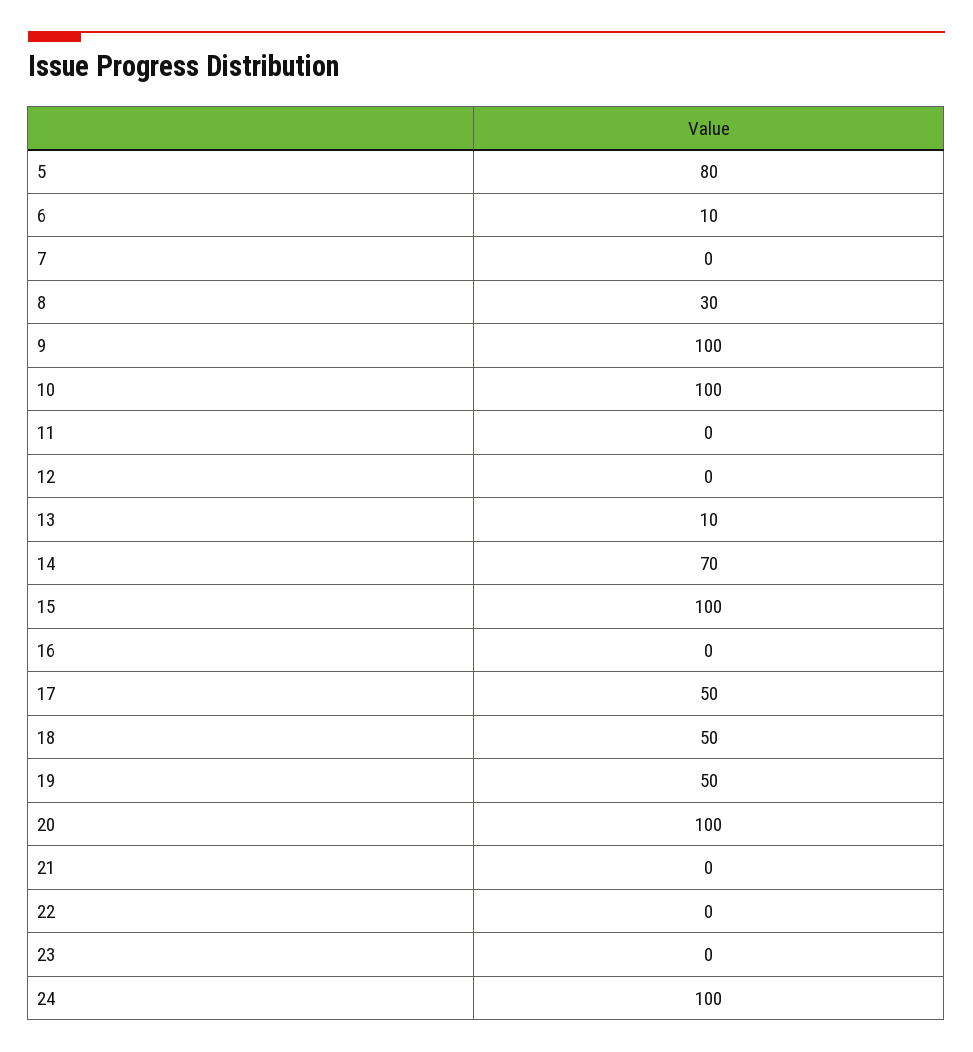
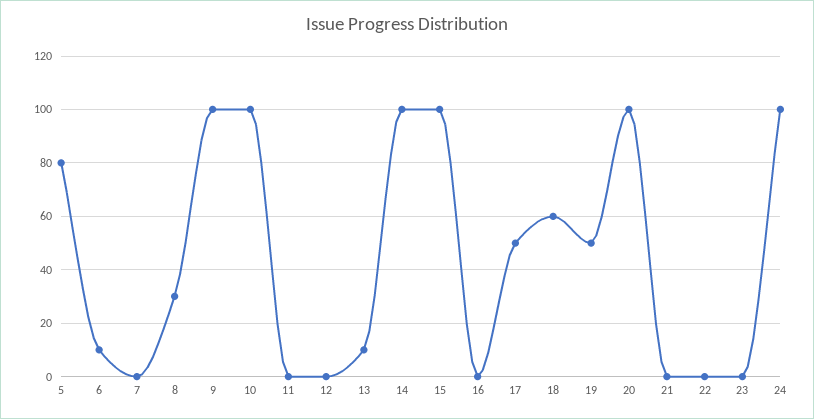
14: 70 -> 100
18: 50 -> 60

